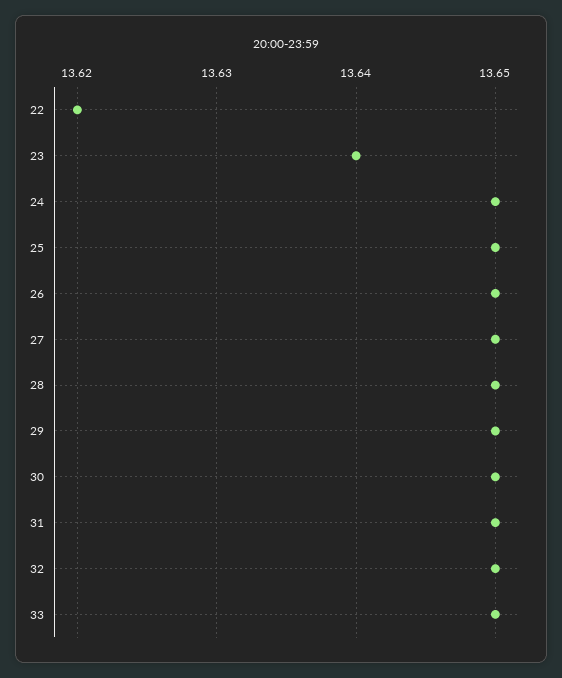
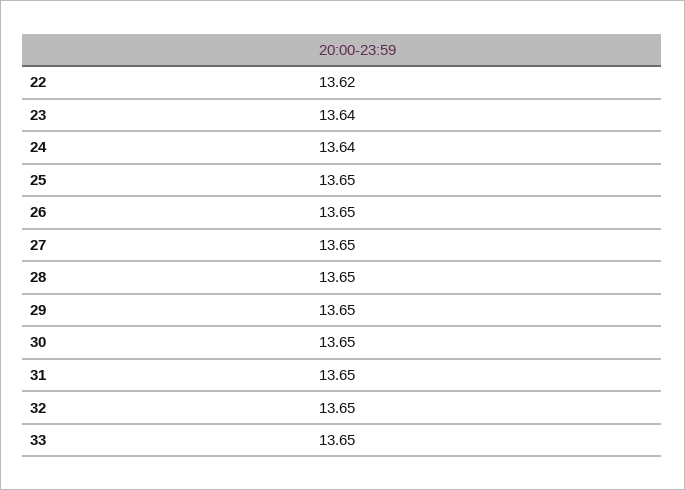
24: 13.65 -> 13.64

